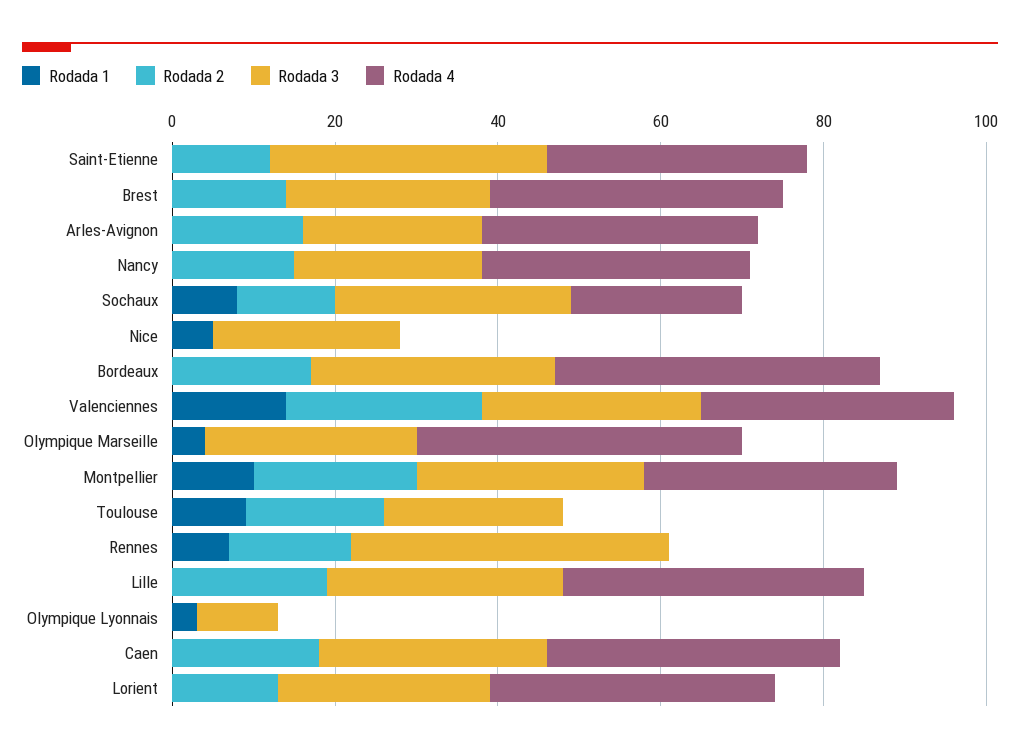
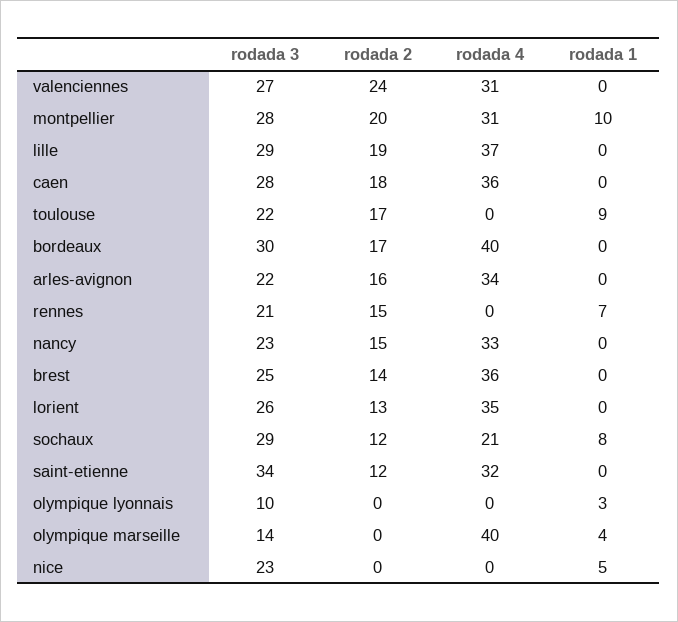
Rodada 1, Valenciennes: 15 -> 0
Rodada 3, Olympique Marseille: 25 -> 14
Rodada 3, Rennes: 40 -> 21

